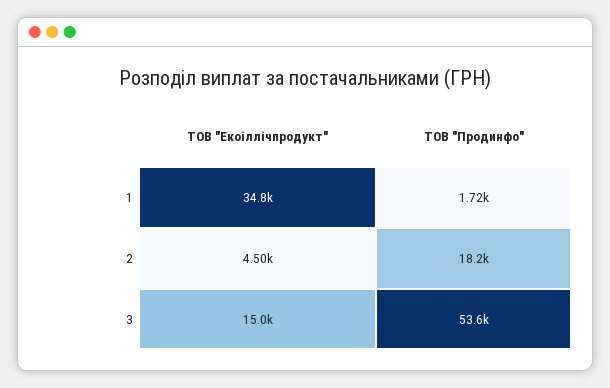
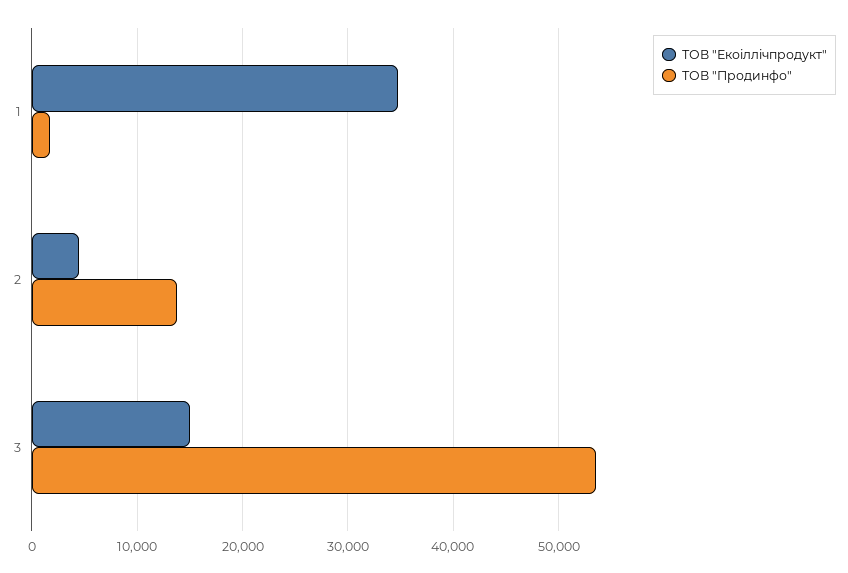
ТОВ "Продинфо", 2: 18200 -> 14000

